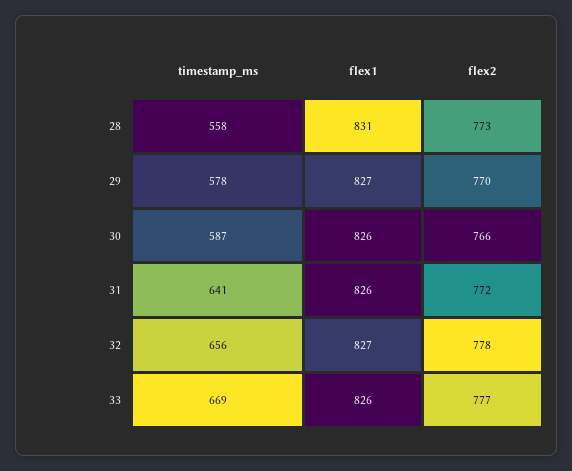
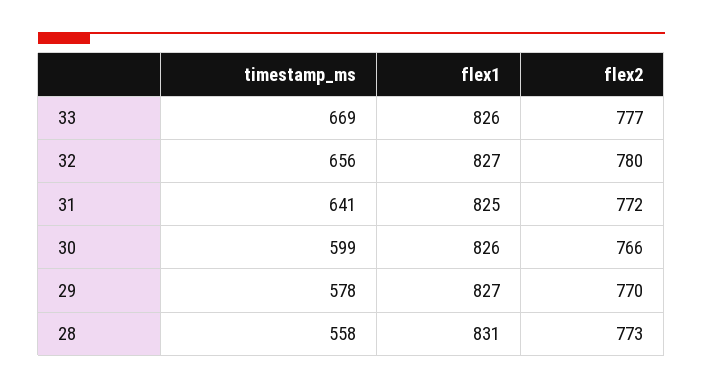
timestamp_ms, 30: 587 -> 599
flex1, 31: 826 -> 825
flex2, 32: 778 -> 780

